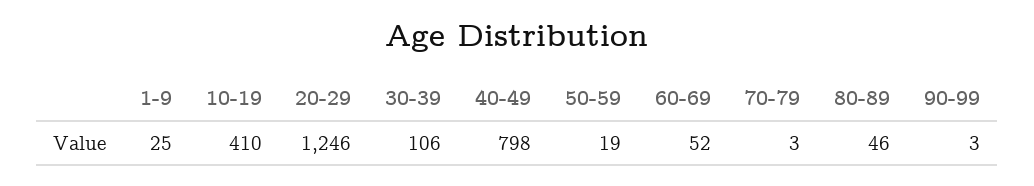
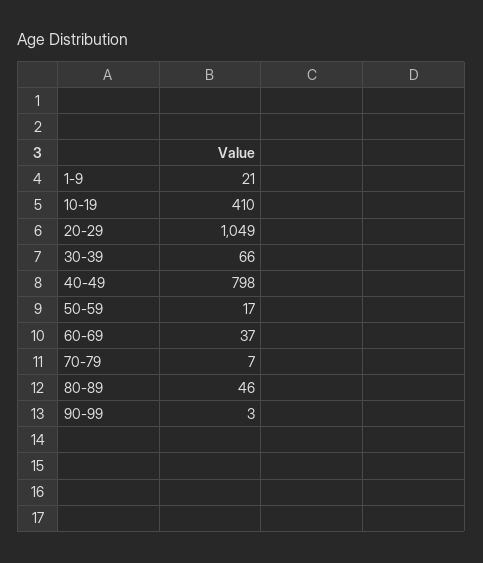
1-9: 25 -> 21
20-29: 1246 -> 1049
30-39: 106 -> 66
50-59: 19 -> 17
60-69: 52 -> 37
70-79: 3 -> 7

